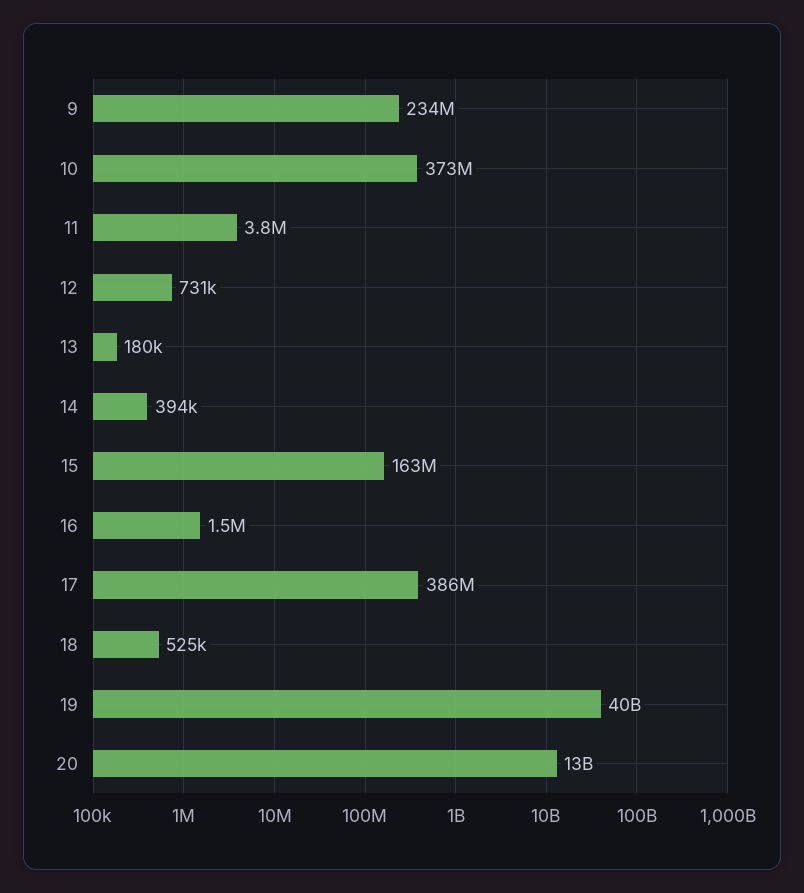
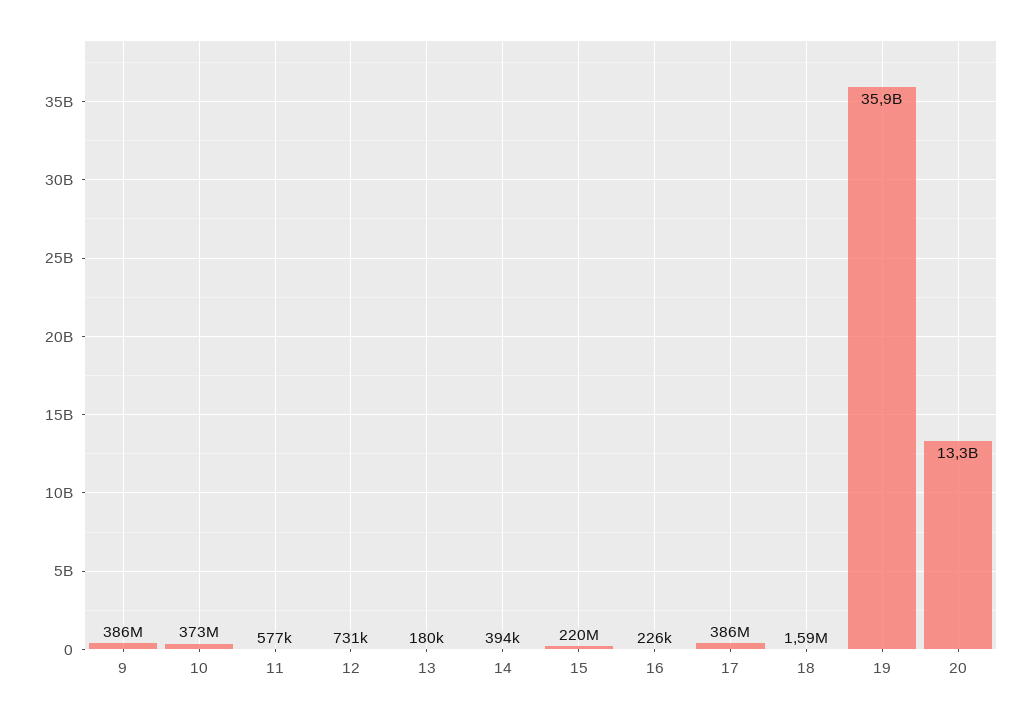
9: 234000000 -> 386000000
11: 3800000 -> 577000
15: 163000000 -> 220000000
16: 1500000 -> 226000
18: 525000 -> 1590000
19: 40000000000 -> 35900000000

